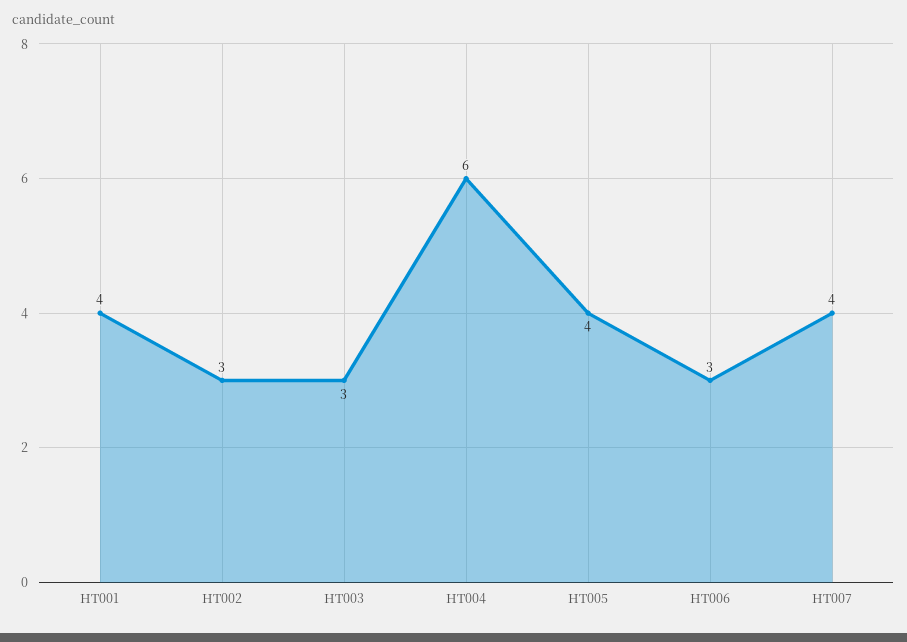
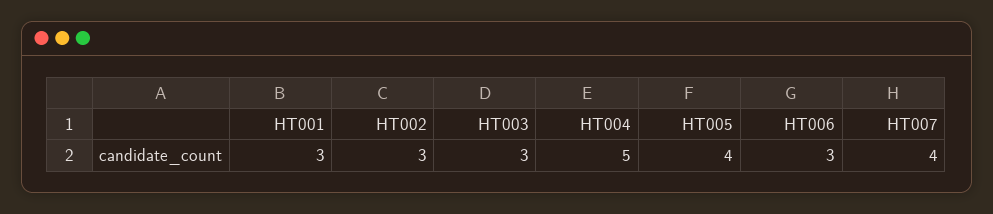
HT001: 4 -> 3
HT004: 6 -> 5

